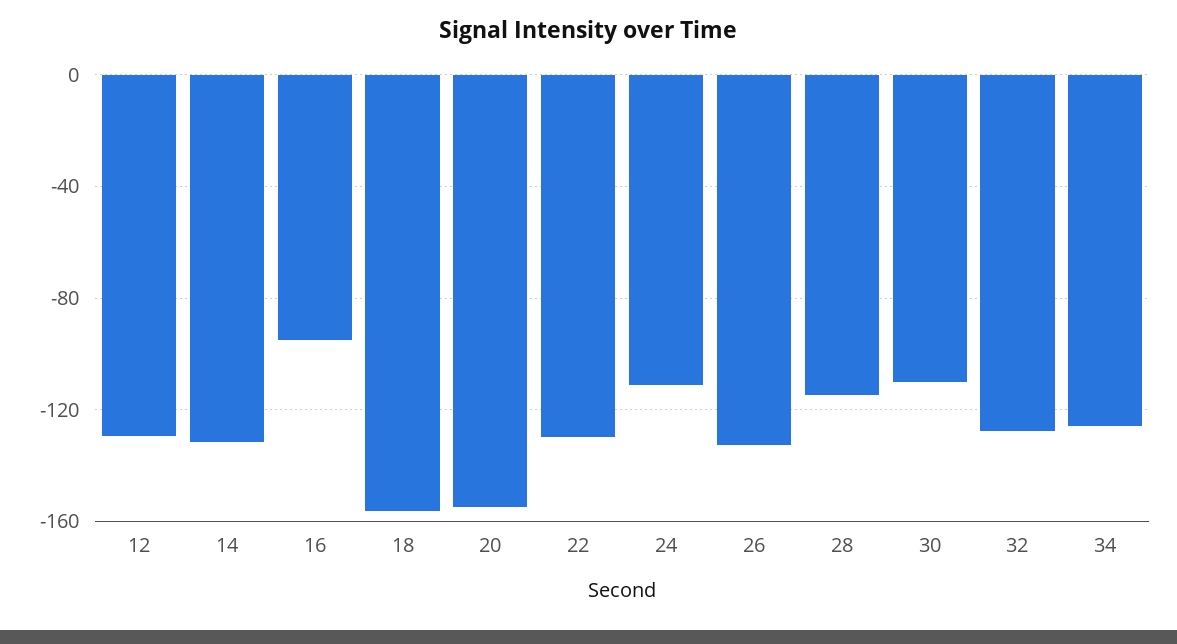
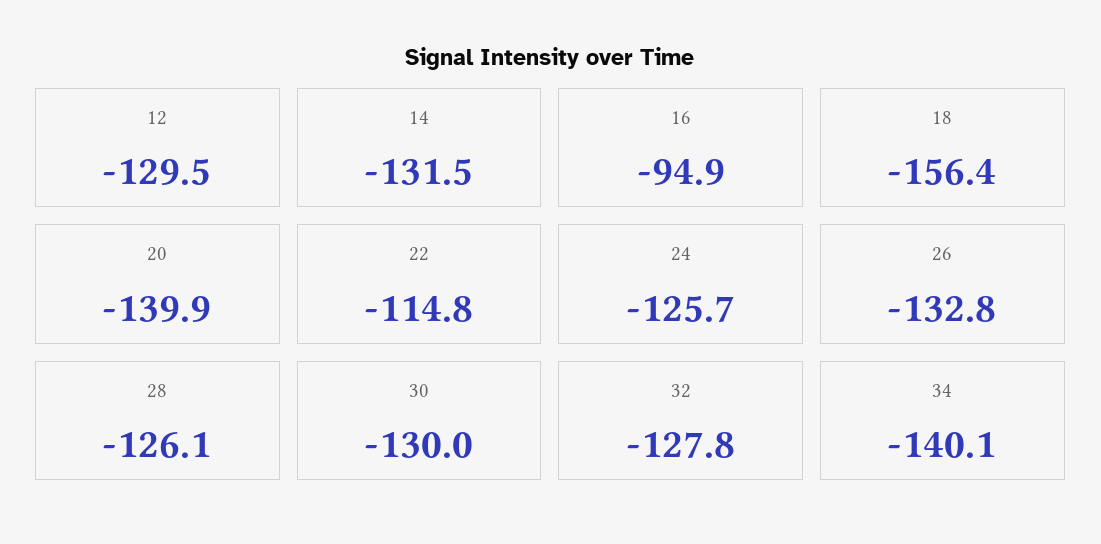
20: -155 -> -139.9
22: -130 -> -114.8
24: -110 -> -125.7
28: -115 -> -126.1
30: -110 -> -130
34: -125 -> -140.1

